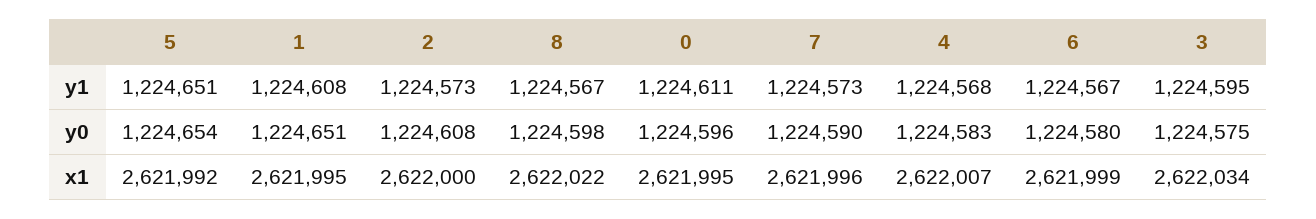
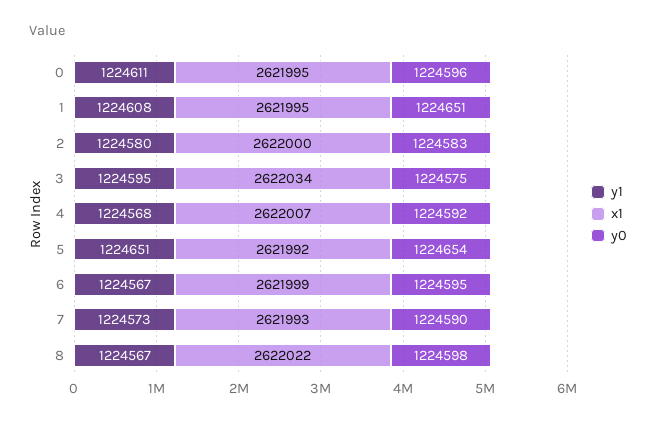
y1, 2: 1224573 -> 1224580
y0, 2: 1224608 -> 1224583
y0, 4: 1224583 -> 1224592
y0, 6: 1224580 -> 1224595
x1, 7: 2621996 -> 2621993

